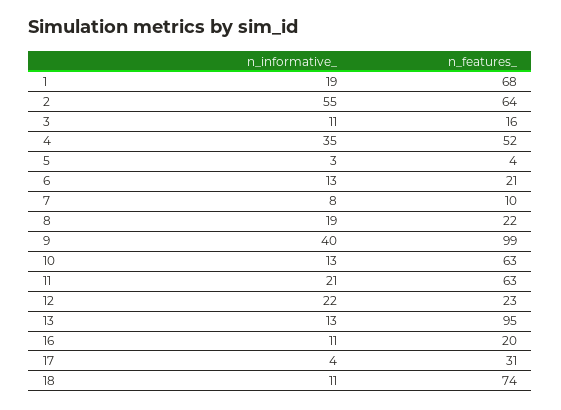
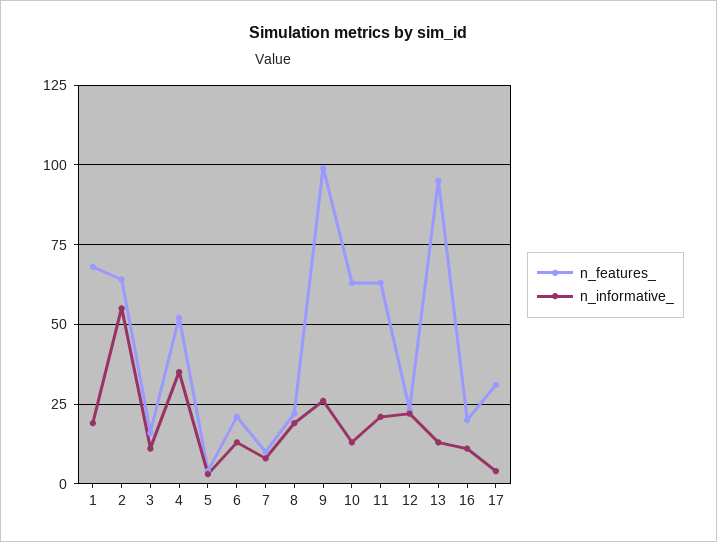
n_informative_, 9: 40 -> 25
n_informative_, 18: 11 -> none
n_features_, 18: 74 -> none

